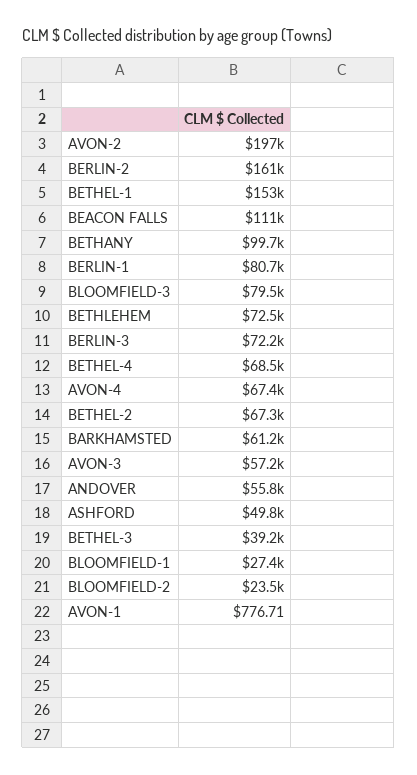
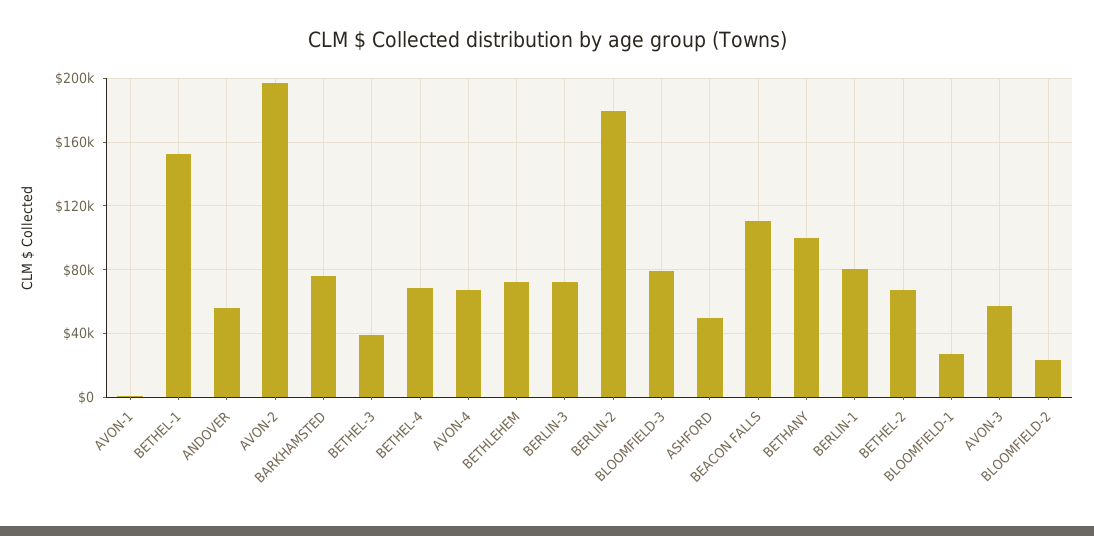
BERLIN-2: 161000 -> 180000
BARKHAMSTED: 61200 -> 75000

